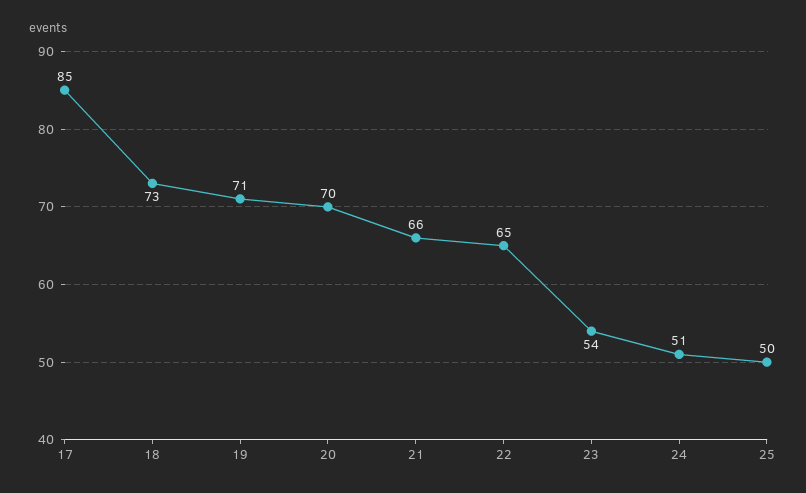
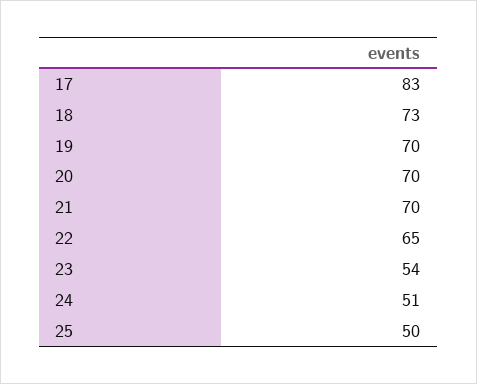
17: 85 -> 83
19: 71 -> 70
21: 66 -> 70

